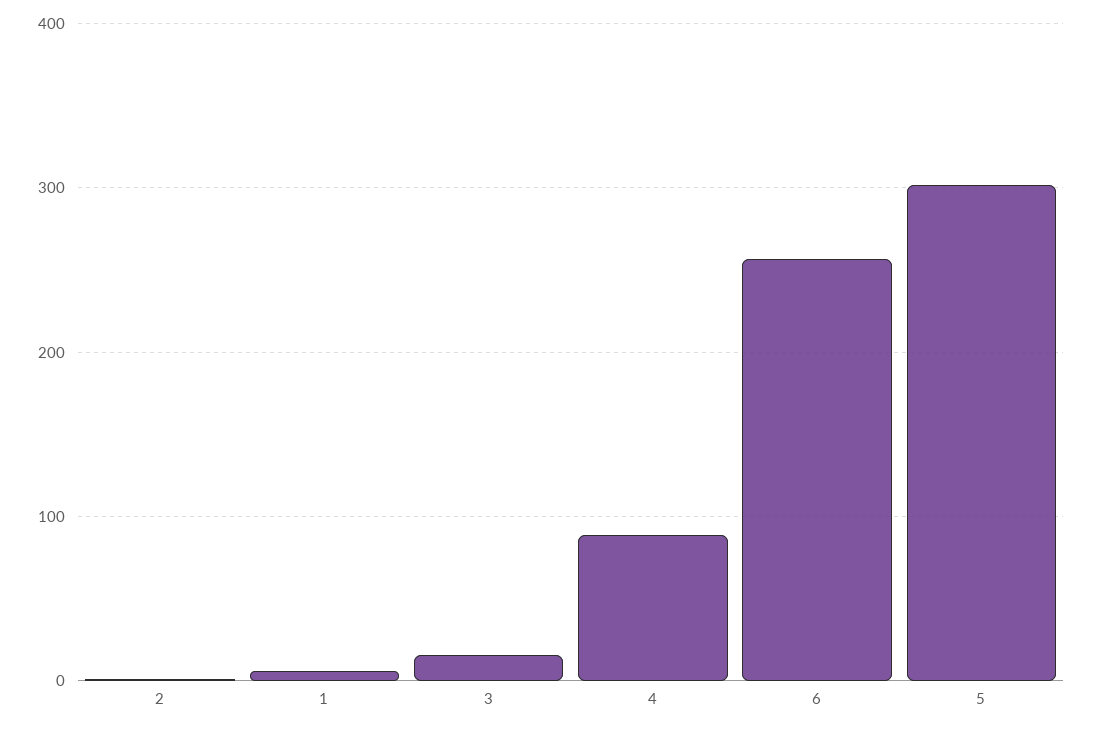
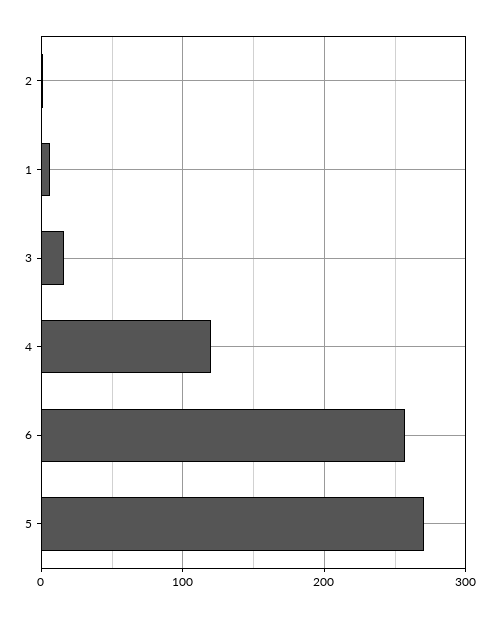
4: 90 -> 120
5: 300 -> 270

